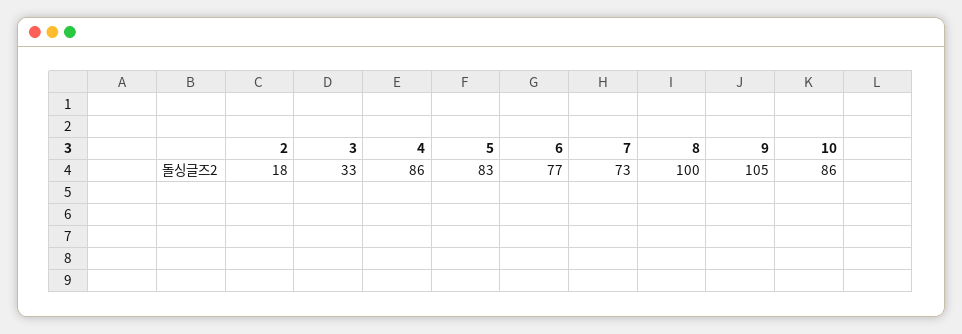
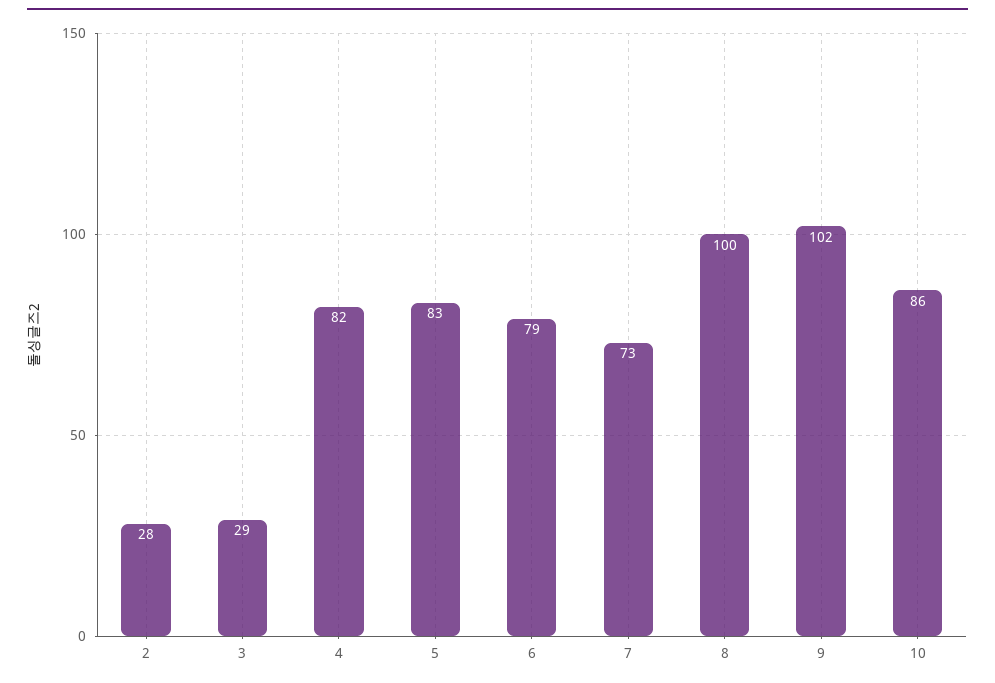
2: 18 -> 28
3: 33 -> 29
4: 86 -> 82
6: 77 -> 79
9: 105 -> 102

